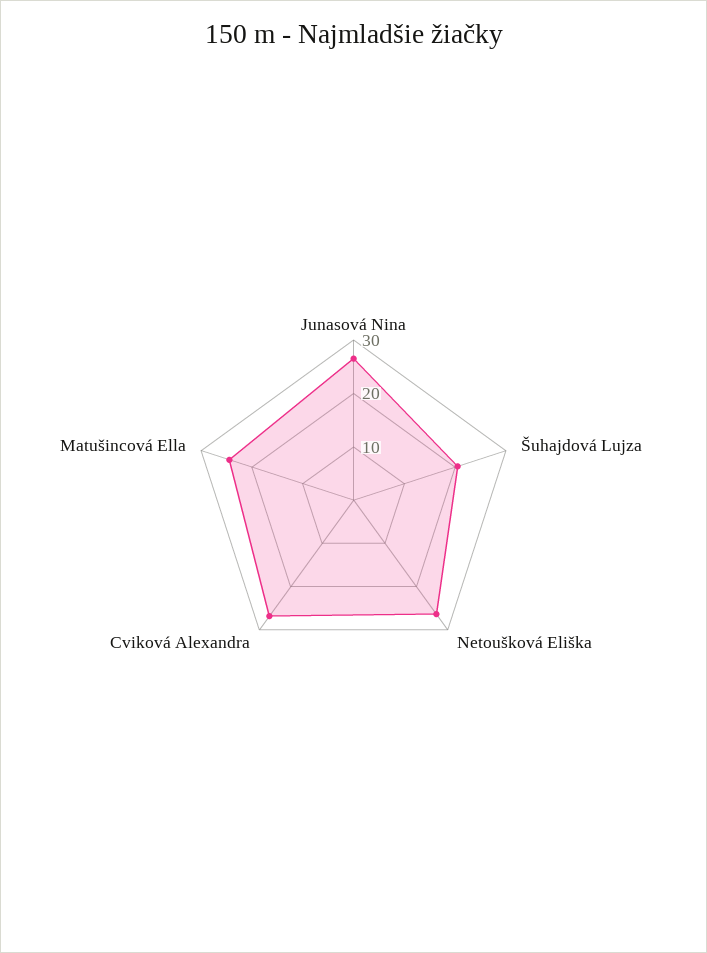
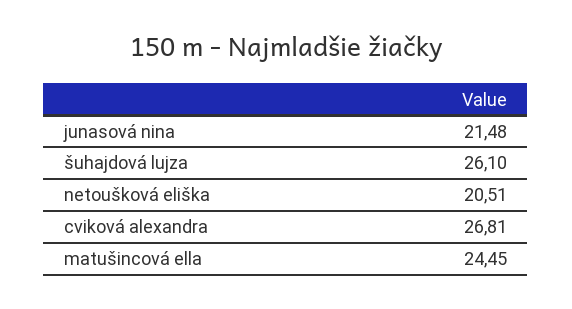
Junasová Nina: 26 -> 21.48
Šuhajdová Lujza: 20 -> 26.1
Netoušková Eliška: 26 -> 20.51

